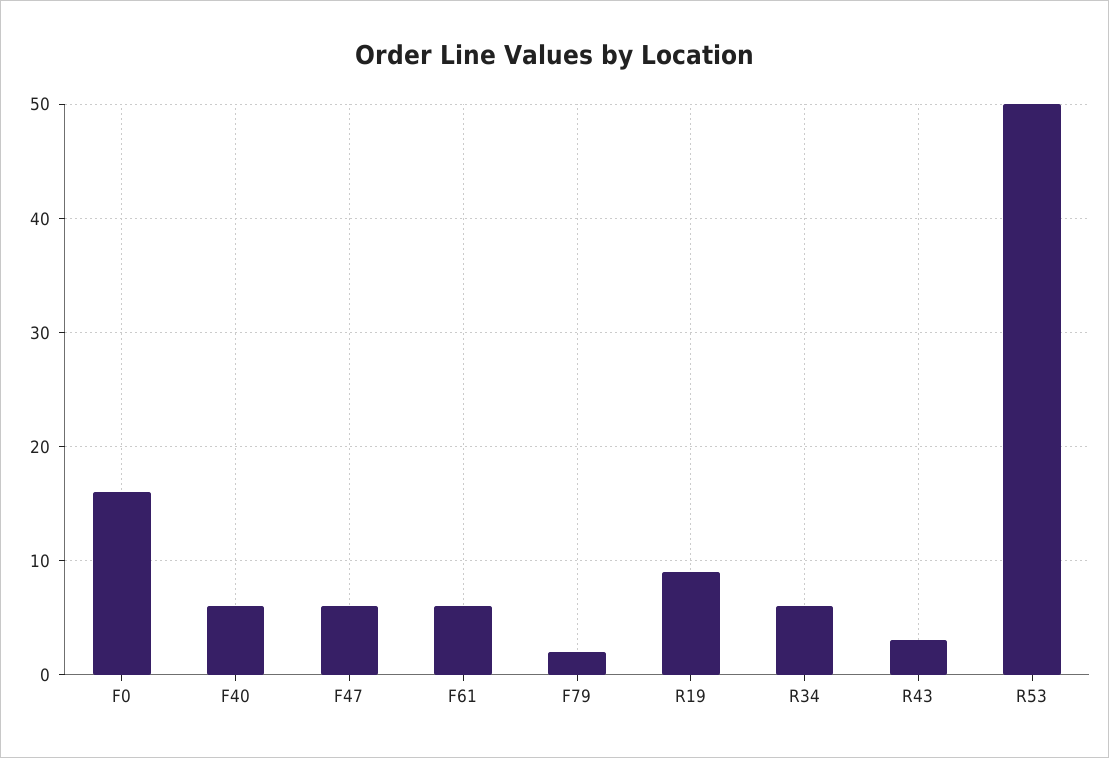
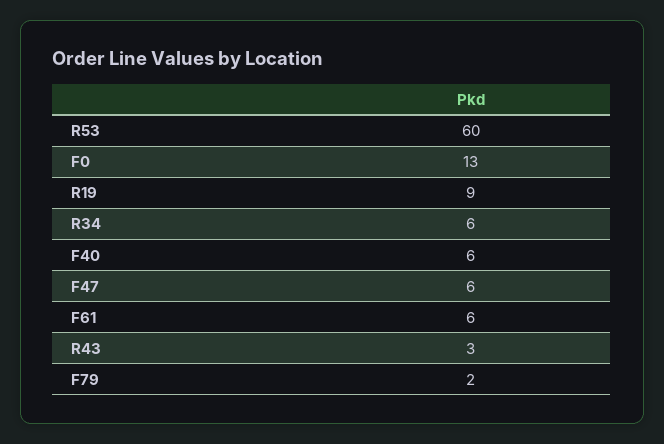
F0: 16 -> 13
R53: 50 -> 60

